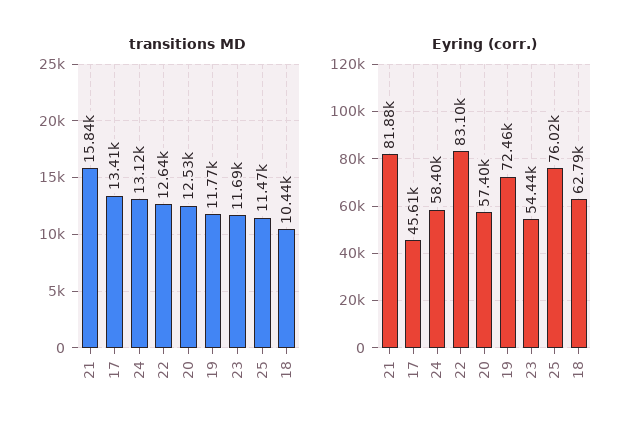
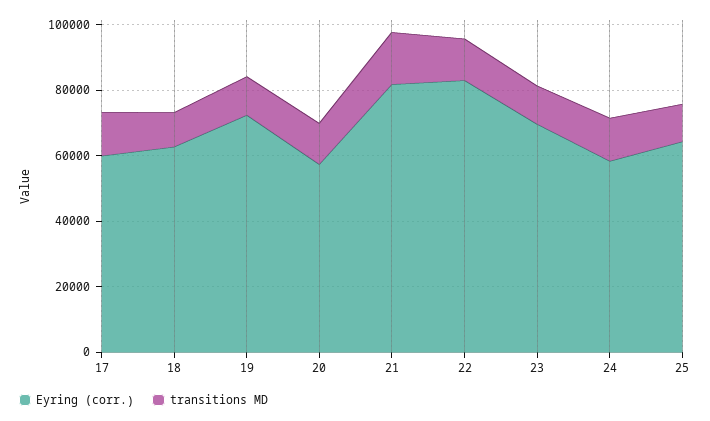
Eyring (corr.), 17: 45610 -> 60000
Eyring (corr.), 23: 54440 -> 70000
Eyring (corr.), 25: 76020 -> 65000

